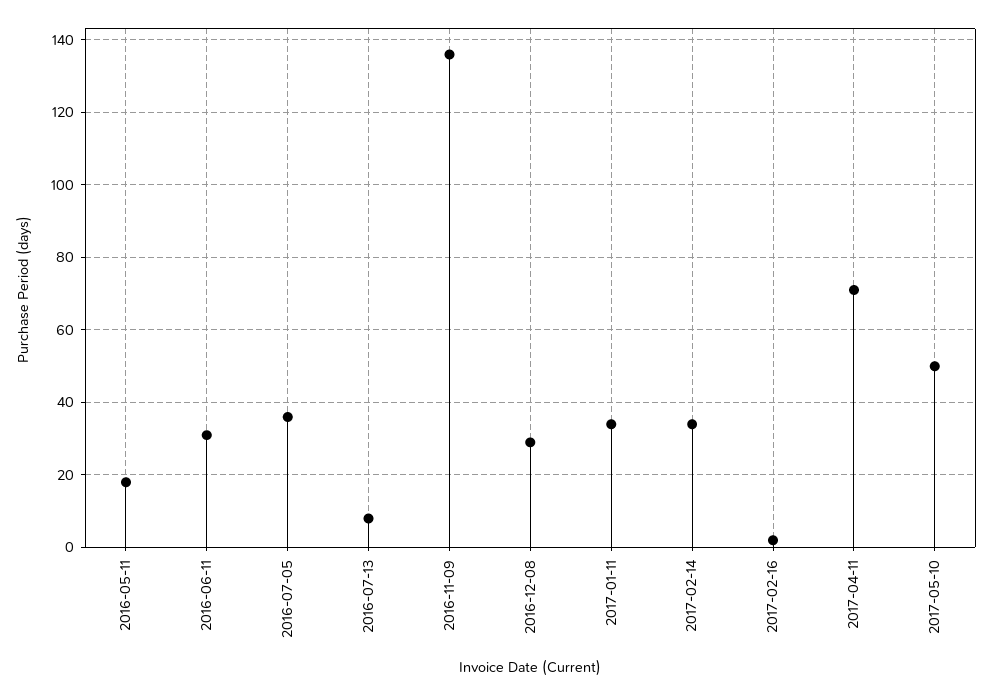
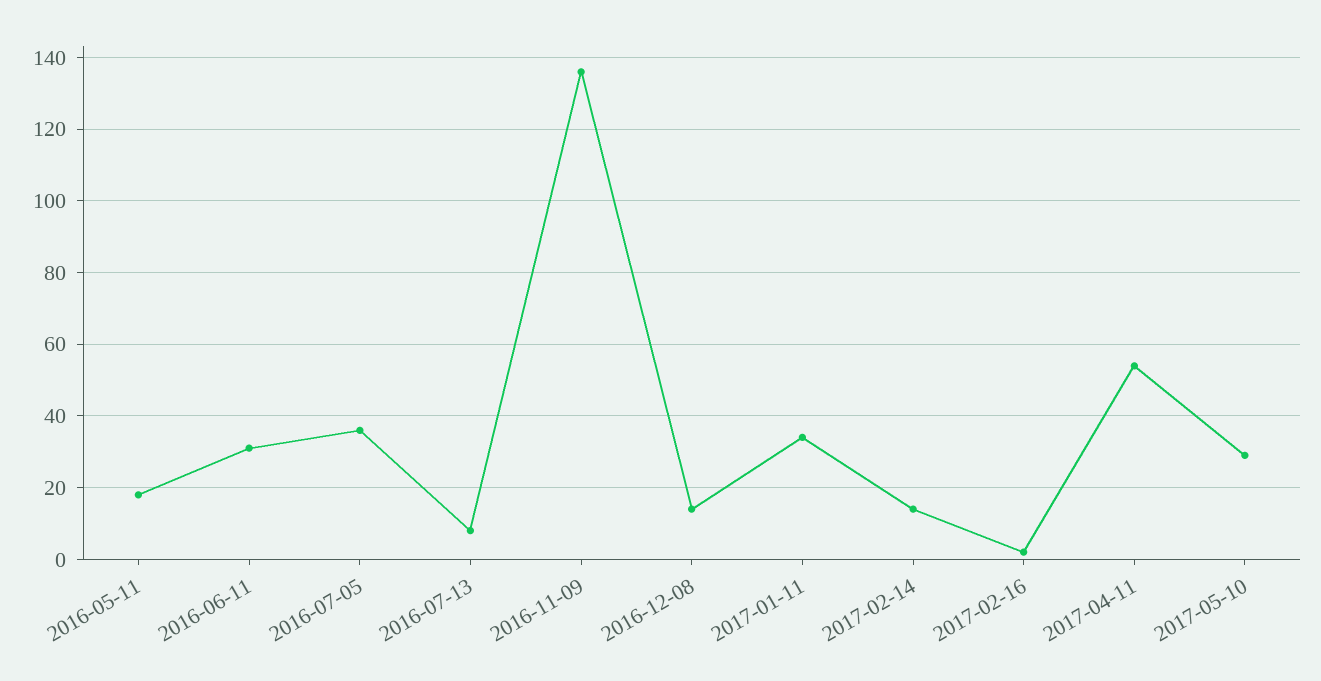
2016-12-08: 30 -> 15
2017-02-14: 35 -> 15
2017-04-11: 70 -> 55
2017-05-10: 50 -> 30

